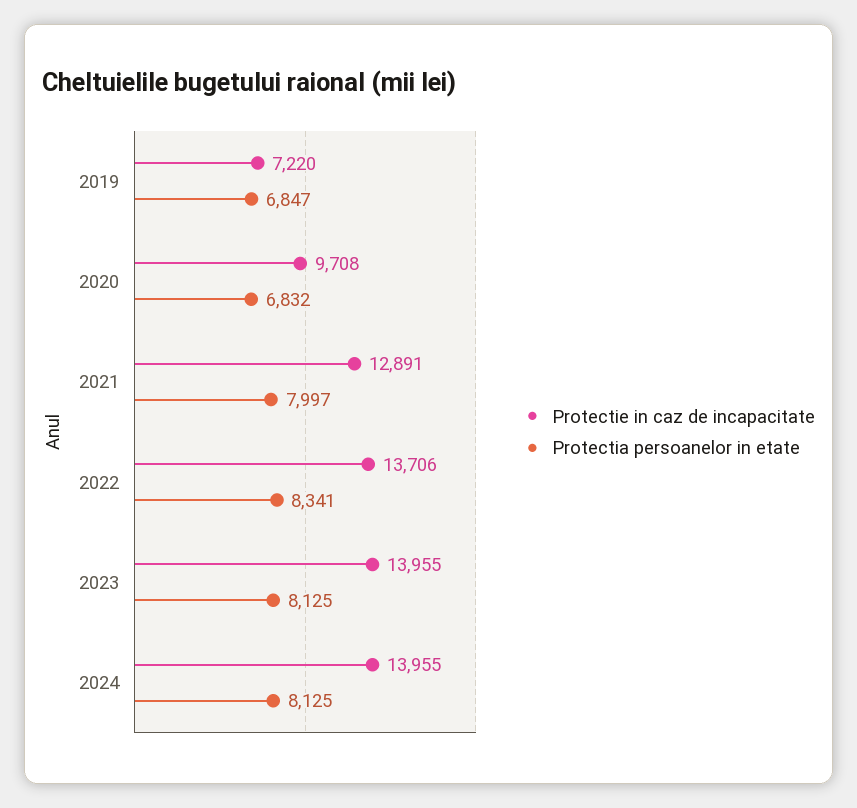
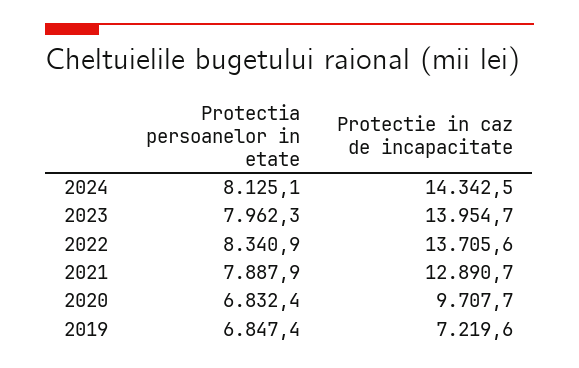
Protectia persoanelor in etate, 2021: 7997 -> 7887.9
Protectia persoanelor in etate, 2023: 8125 -> 7962.3
Protectie in caz de incapacitate, 2024: 13955 -> 14342.5

